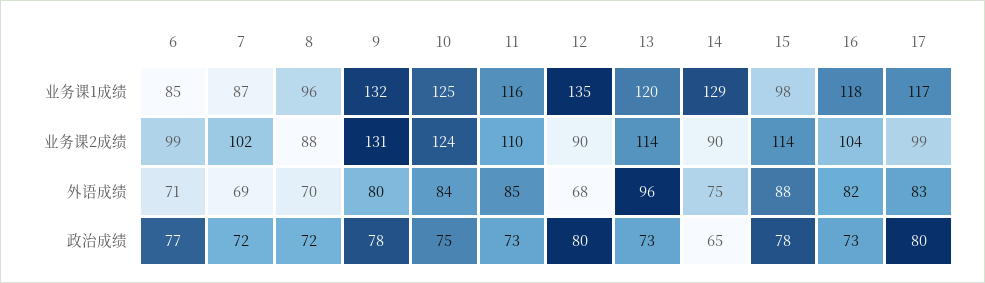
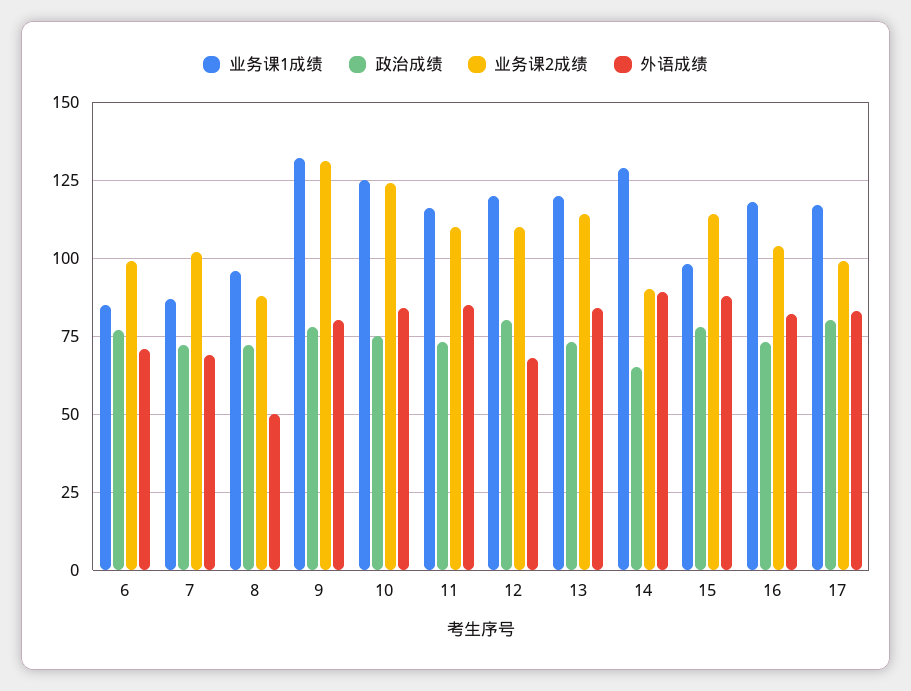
业务课1成绩, 12: 135 -> 120
业务课2成绩, 12: 90 -> 110
外语成绩, 8: 70 -> 50
外语成绩, 13: 96 -> 85
外语成绩, 14: 75 -> 90

